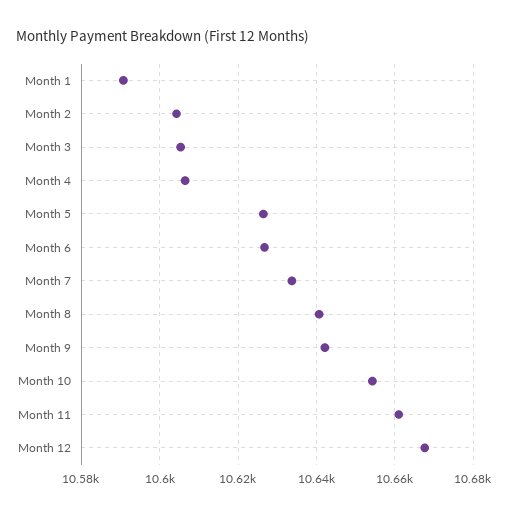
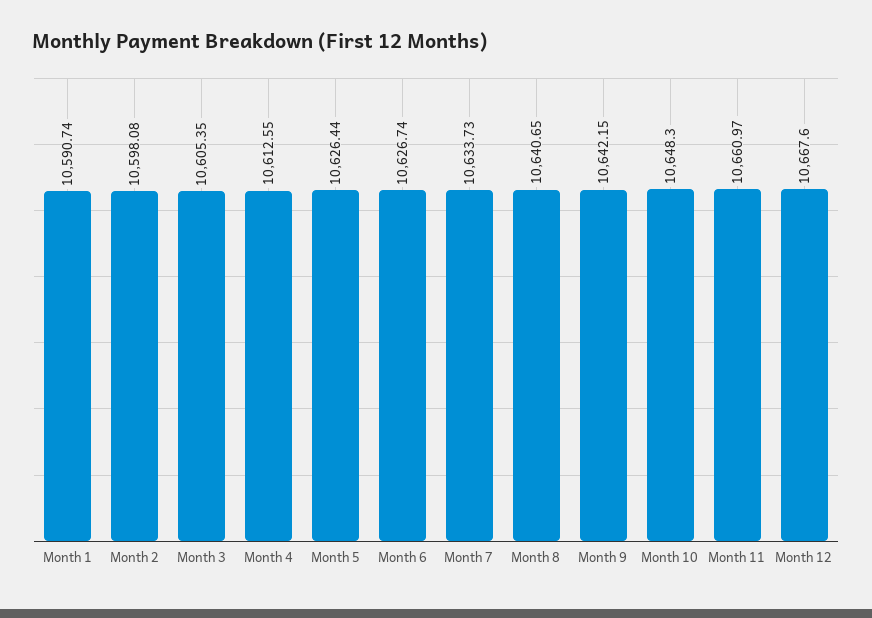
Month 2: 10604 -> 10598.08
Month 4: 10606 -> 10612.55
Month 10: 10654 -> 10648.3

